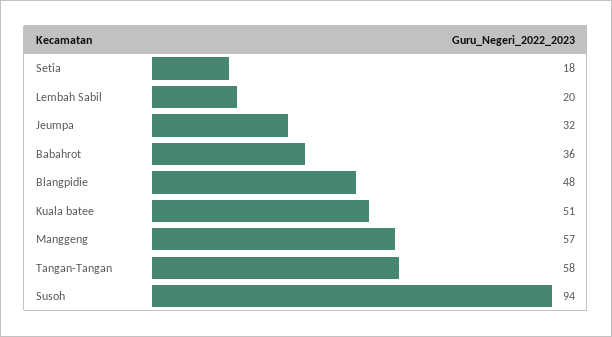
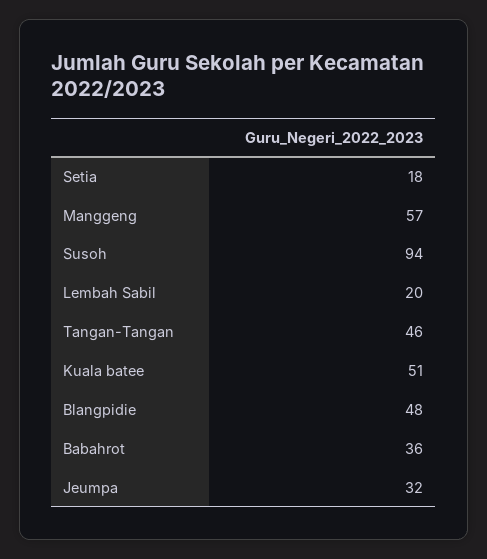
Tangan-Tangan: 58 -> 46

